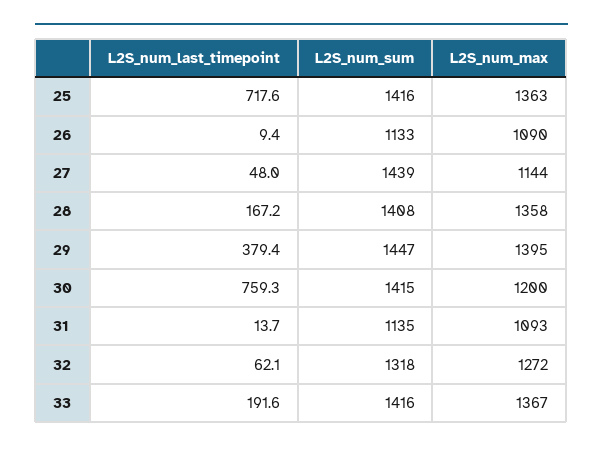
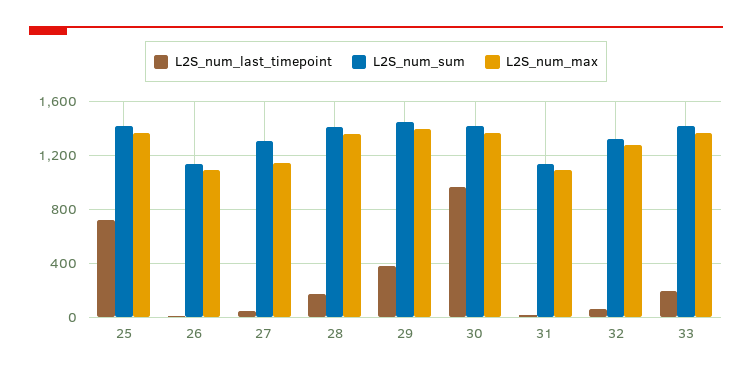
L2S_num_sum, 27: 1439 -> 1300
L2S_num_last_timepoint, 30: 759.3 -> 950
L2S_num_max, 30: 1200 -> 1350

